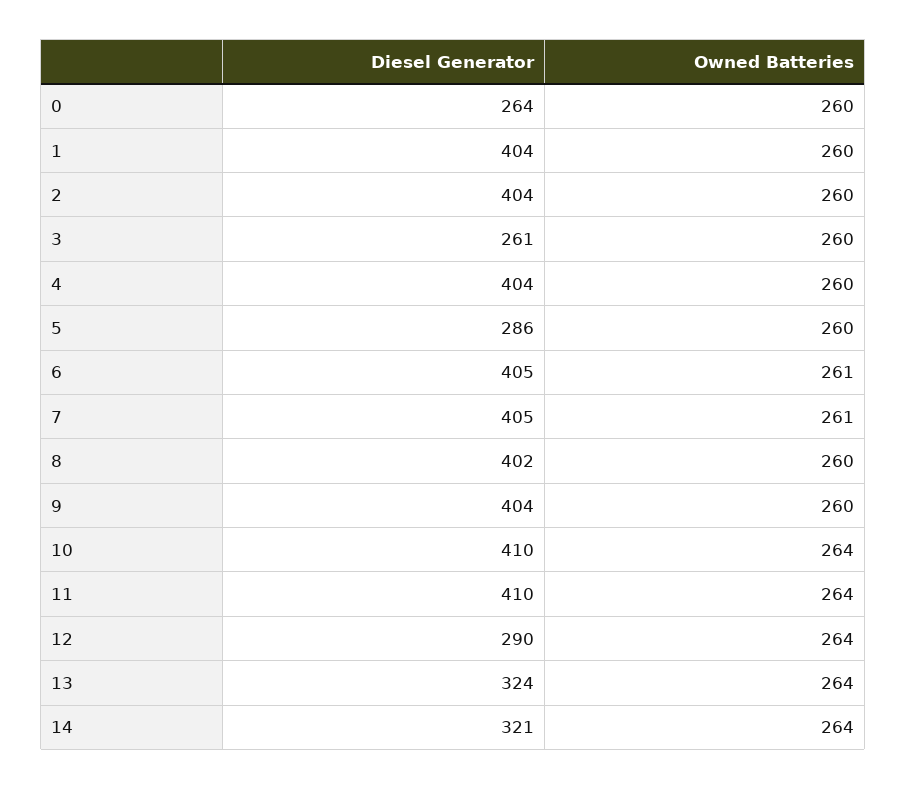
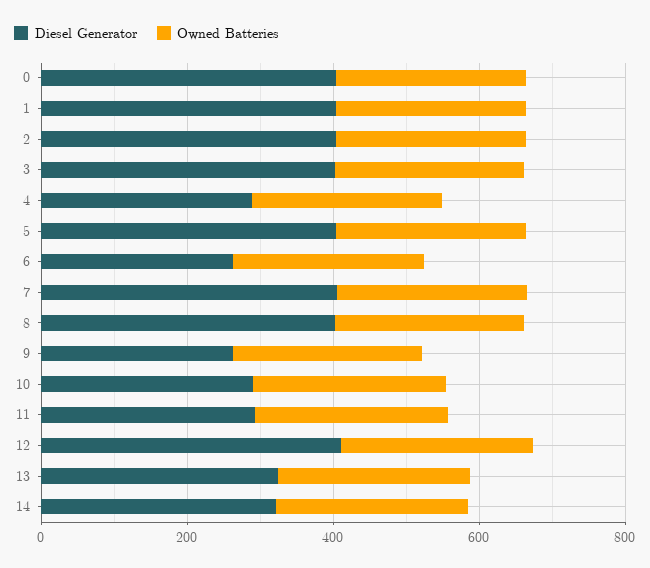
Diesel Generator, 0: 264 -> 400
Diesel Generator, 3: 261 -> 400
Diesel Generator, 4: 404 -> 300
Diesel Generator, 5: 286 -> 400
Diesel Generator, 6: 405 -> 250
Diesel Generator, 9: 404 -> 250
Diesel Generator, 10: 410 -> 300
Diesel Generator, 11: 410 -> 300
Diesel Generator, 12: 290 -> 400

